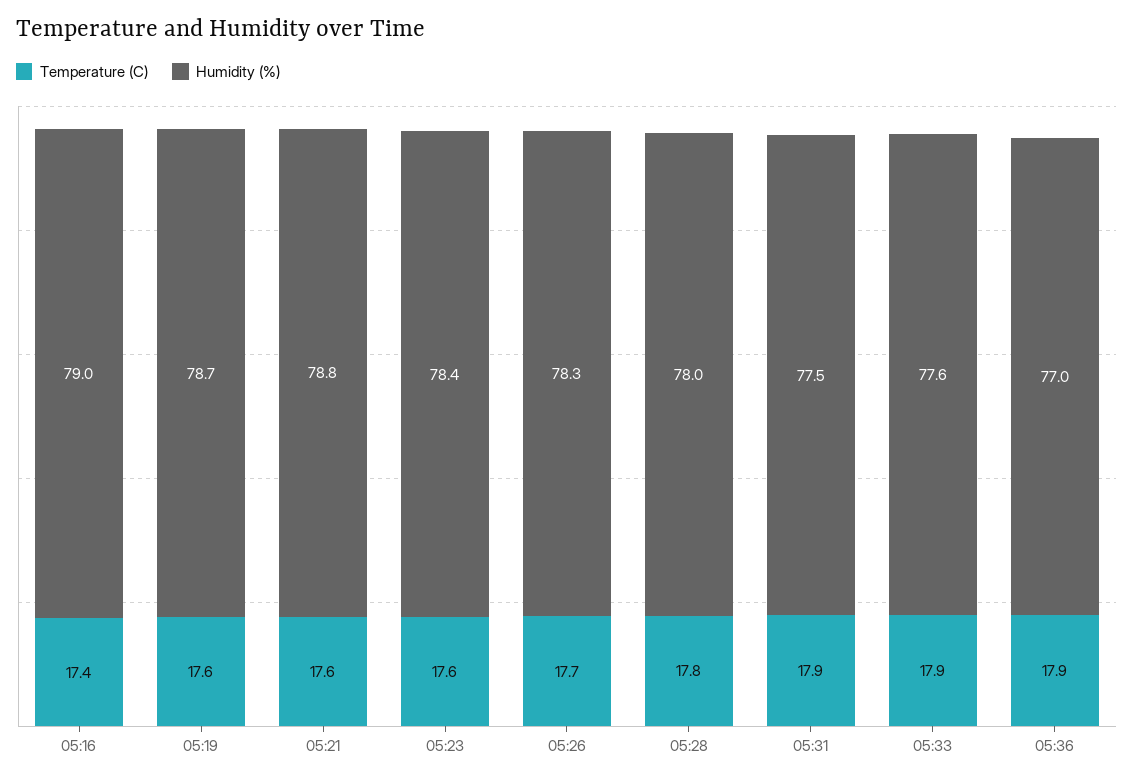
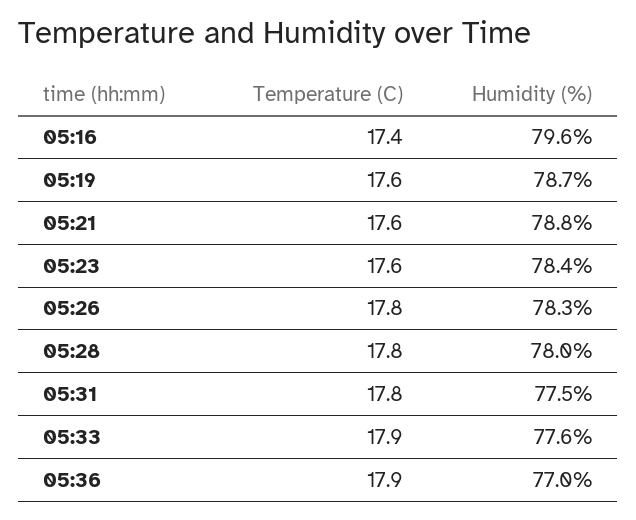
Humidity (%), 05:16: 79 -> 79.6
Temperature (C), 05:26: 17.7 -> 17.8
Temperature (C), 05:31: 17.9 -> 17.8

